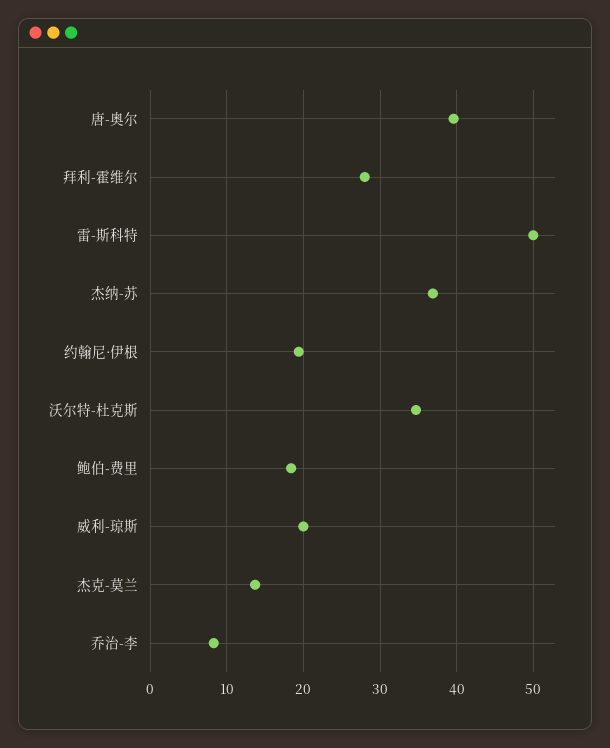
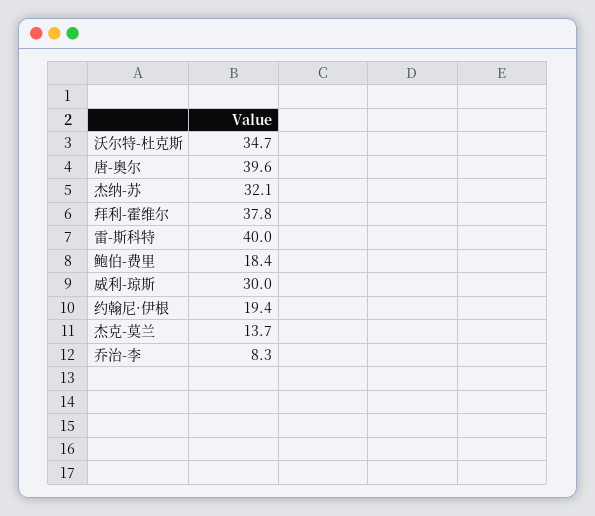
拜利-霍维尔: 28 -> 37.8
雷-斯科特: 50 -> 40
杰纳-苏: 37 -> 32.1
威利-琼斯: 20 -> 30

